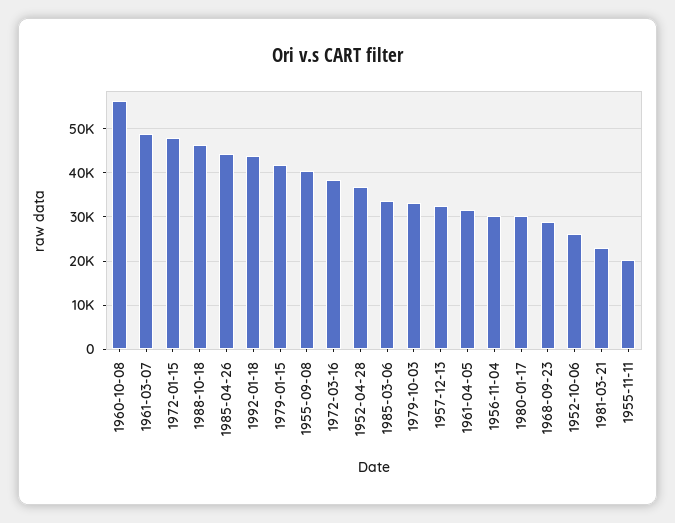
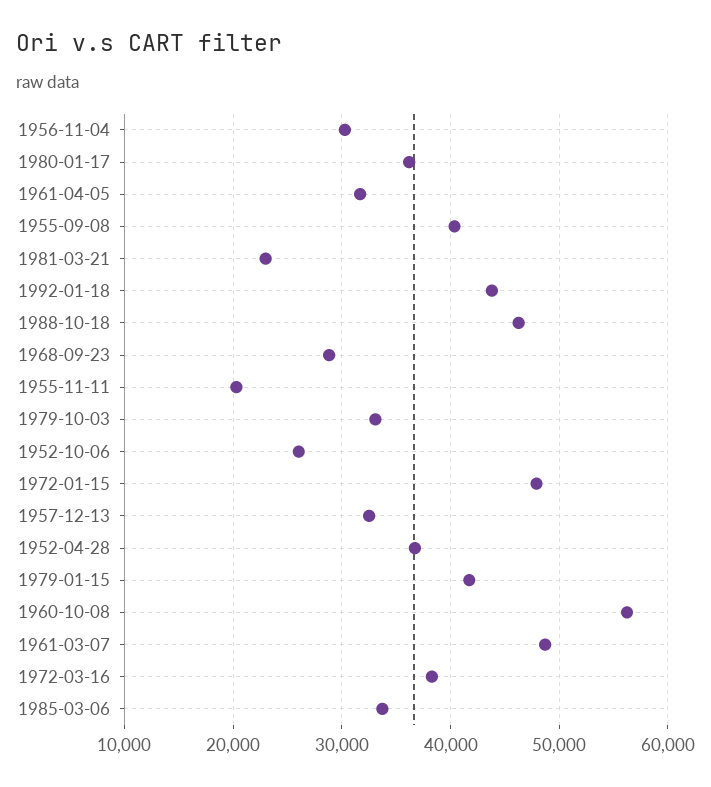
1985-04-26: 44000 -> none
1980-01-17: 30000 -> 36000

